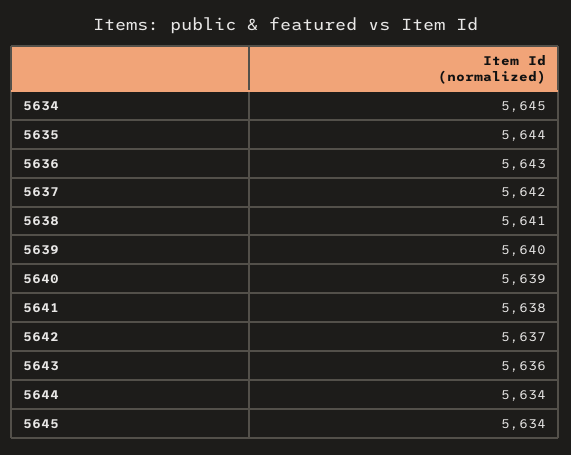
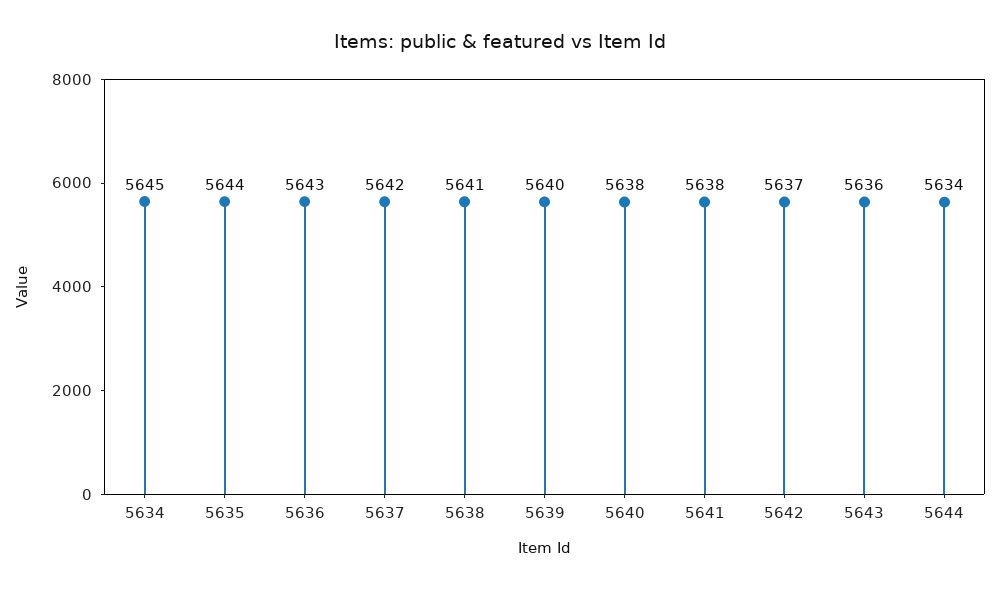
5640: 5639 -> 5638
5645: 5634 -> none

